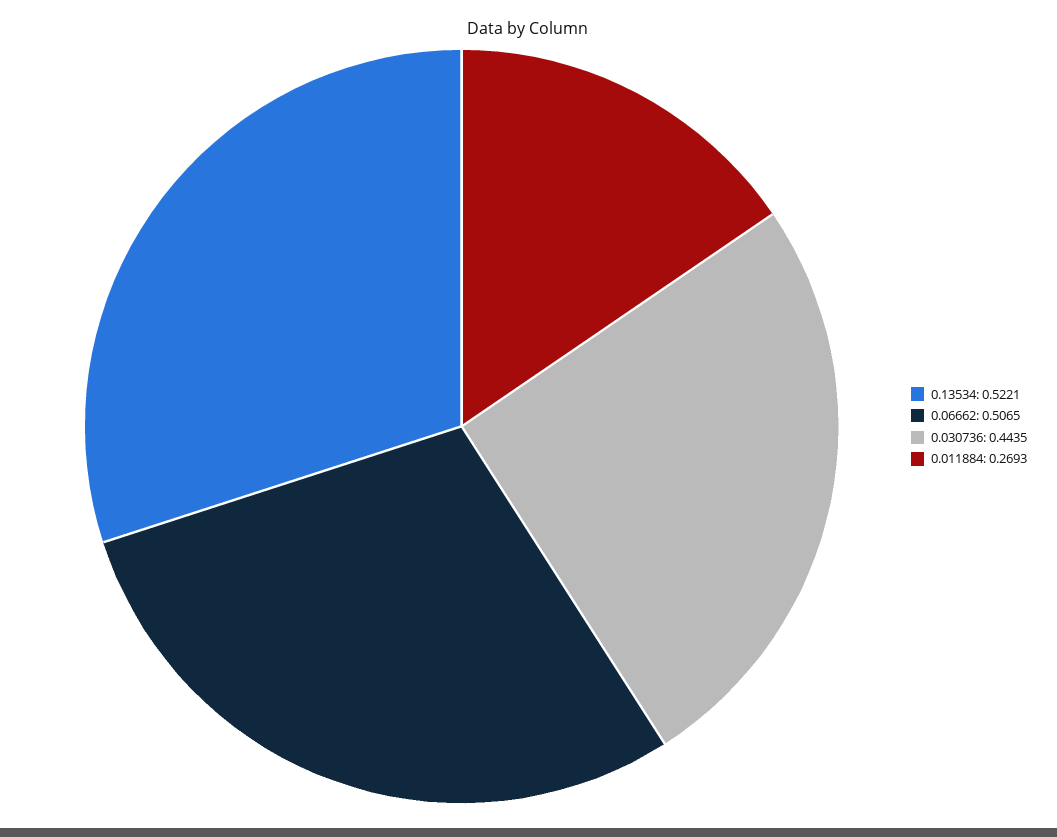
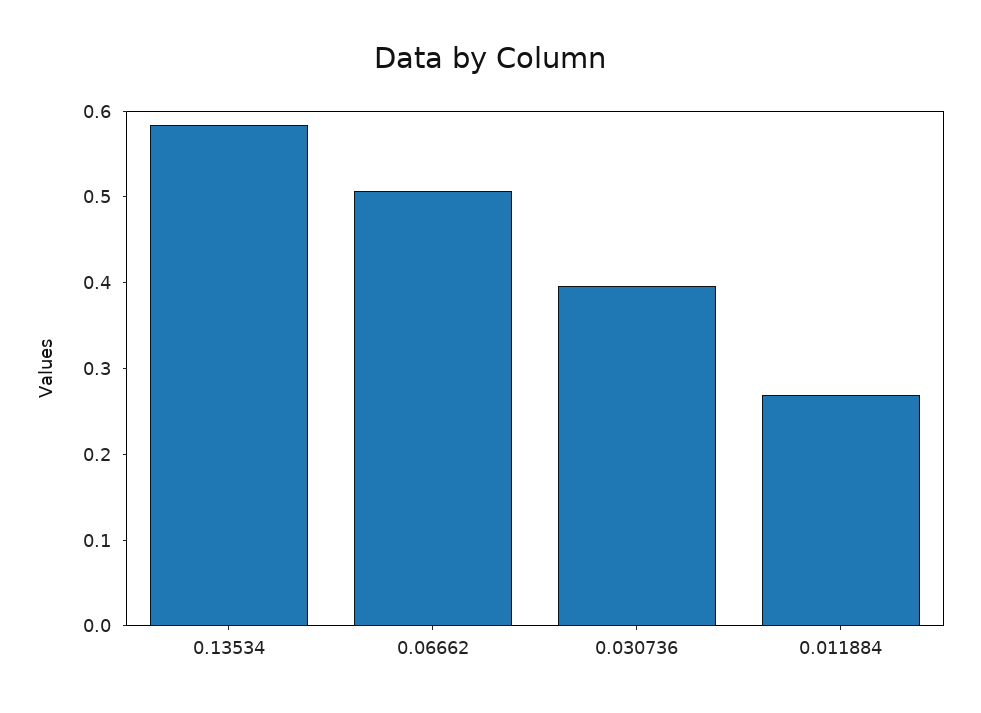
0.13534: 0.5221 -> 0.58
0.030736: 0.4435 -> 0.4

